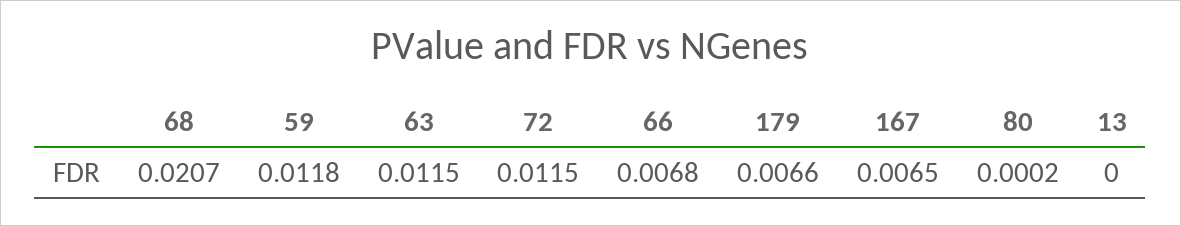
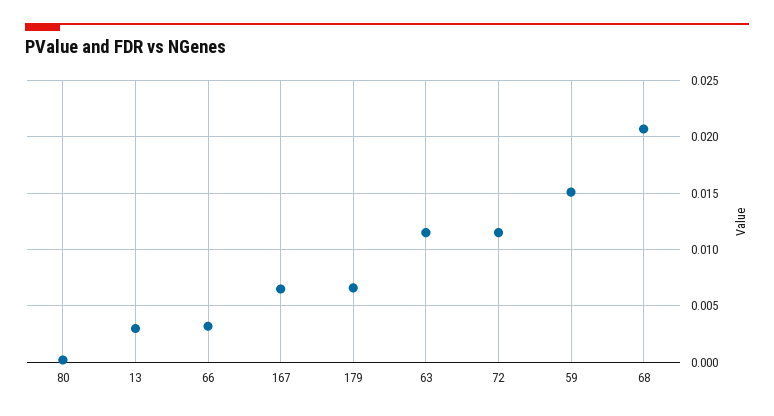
59: 0.0118 -> 0.015
66: 0.0068 -> 0.003
13: 0 -> 0.003

